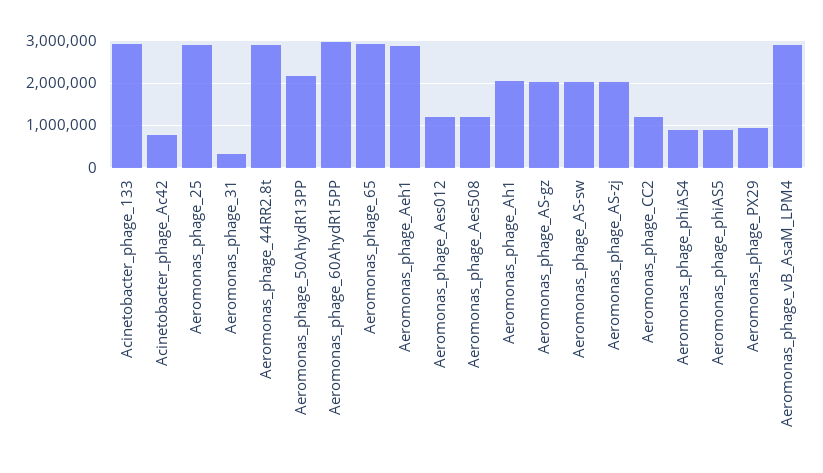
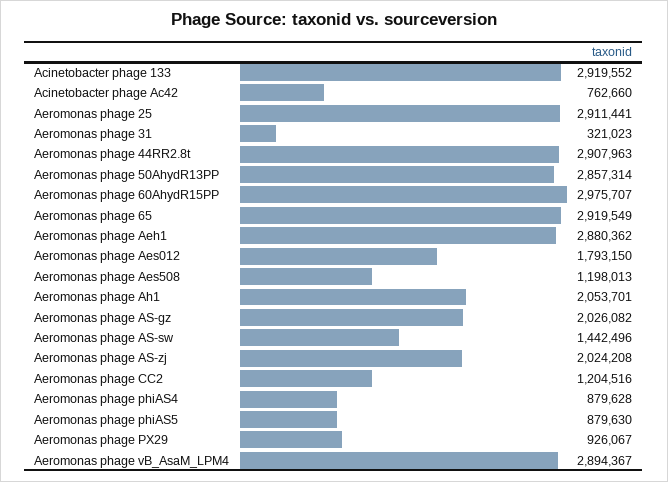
Aeromonas_phage_50AhydR13PP: 2200000 -> 2857314
Aeromonas_phage_Aes012: 1200000 -> 1793150
Aeromonas_phage_AS-sw: 2000000 -> 1442496

